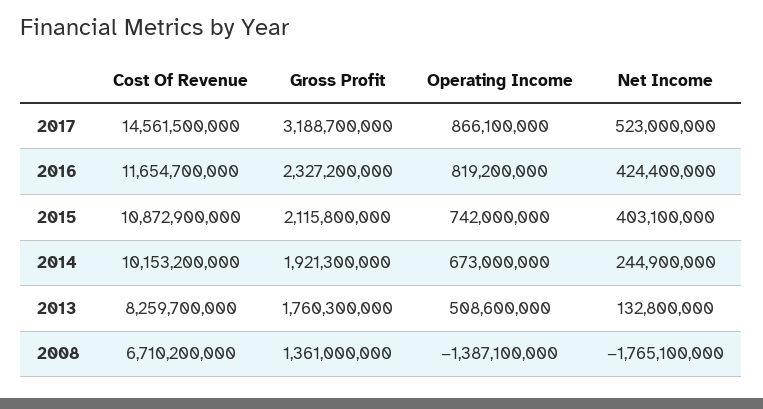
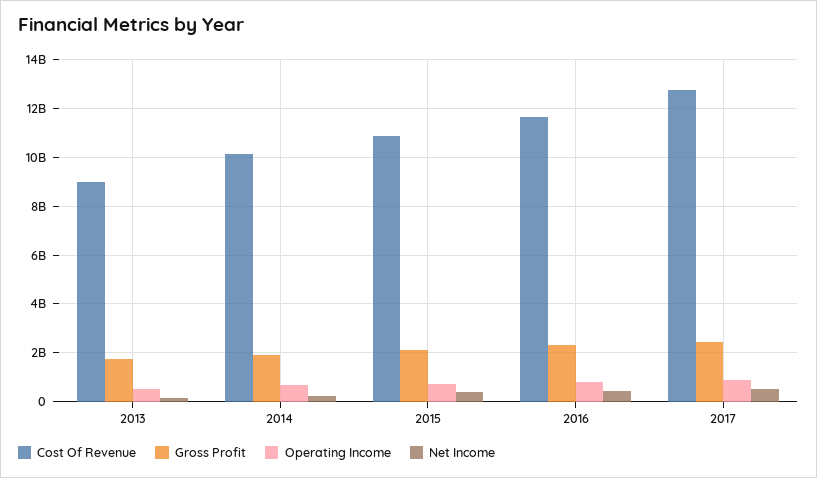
Cost Of Revenue, 2017: 14561500000 -> 12750000000
Gross Profit, 2017: 3188700000 -> 2500000000
Cost Of Revenue, 2013: 8259700000 -> 9000000000
Cost Of Revenue, 2008: 6710200000 -> none
Gross Profit, 2008: 1361000000 -> none
Operating Income, 2008: -1387100000 -> none
Net Income, 2008: -1765100000 -> none

